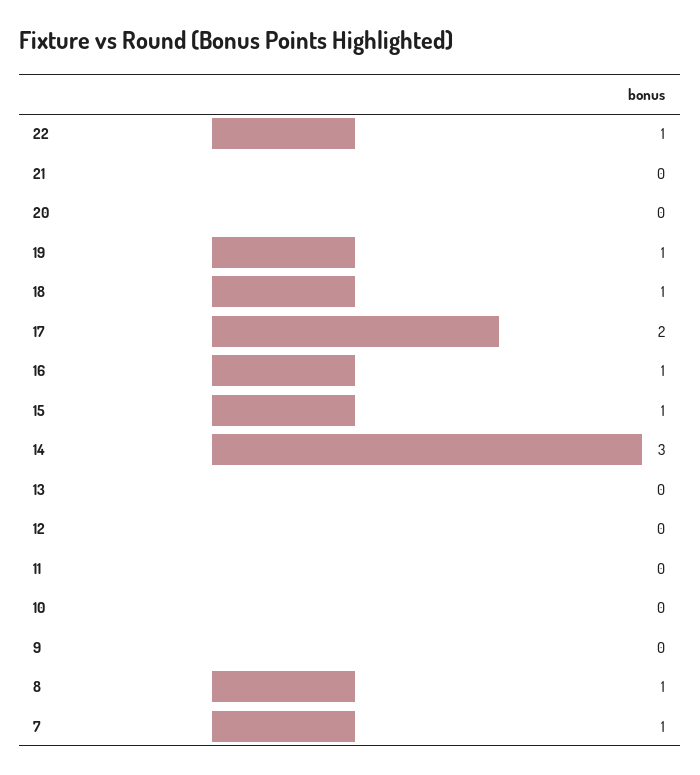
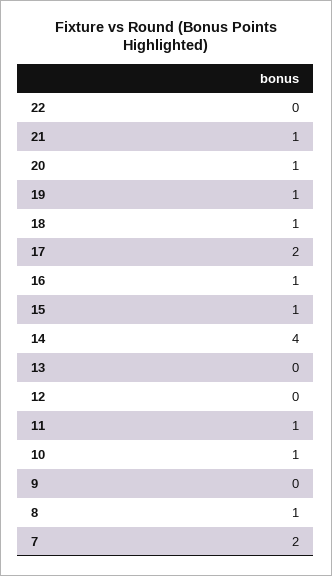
22: 1 -> 0
21: 0 -> 1
20: 0 -> 1
14: 3 -> 4
11: 0 -> 1
10: 0 -> 1
7: 1 -> 2

